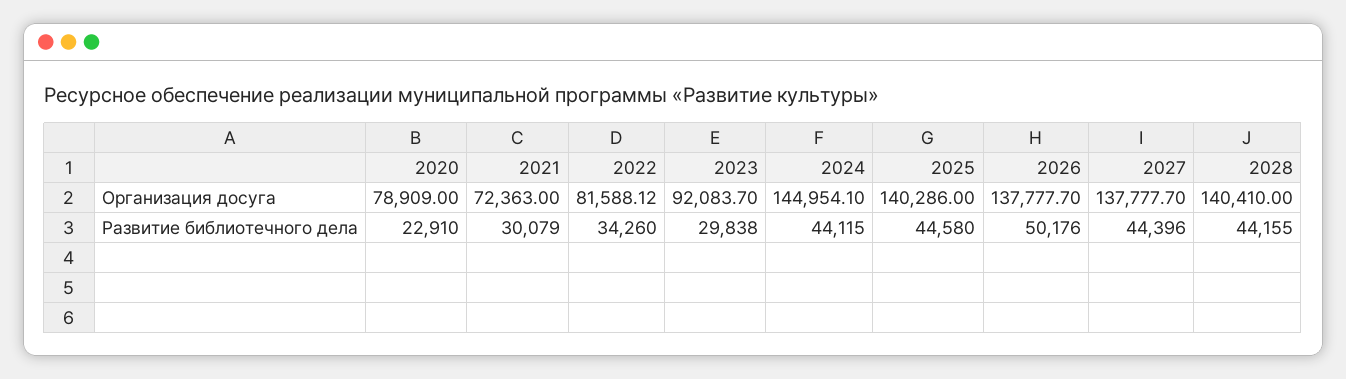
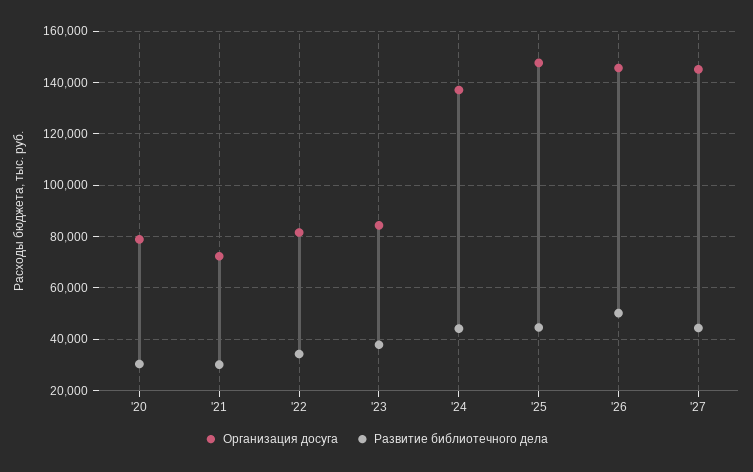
Организация досуга, 2023: 92083.7 -> 85000
Организация досуга, 2024: 144954.1 -> 137500
Организация досуга, 2025: 140286 -> 147500
Организация досуга, 2026: 137777.7 -> 145000
Организация досуга, 2027: 137777.7 -> 145000
Организация досуга, 2028: 140410 -> none
Развитие библиотечного дела, 2020: 22910 -> 30000
Развитие библиотечного дела, 2023: 29838 -> 37500
Развитие библиотечного дела, 2028: 44155 -> none

